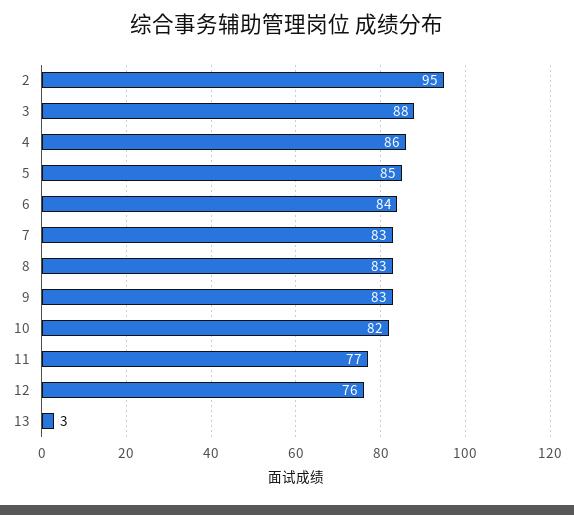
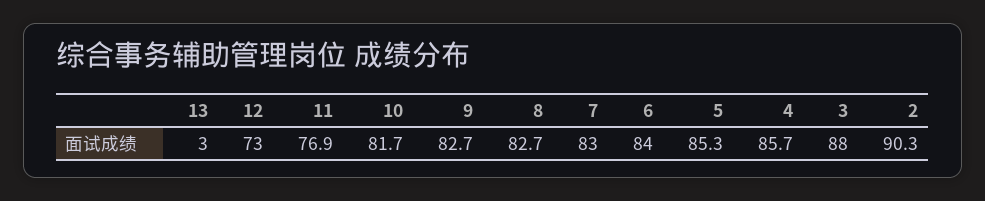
2: 95 -> 90.3
12: 76 -> 73

